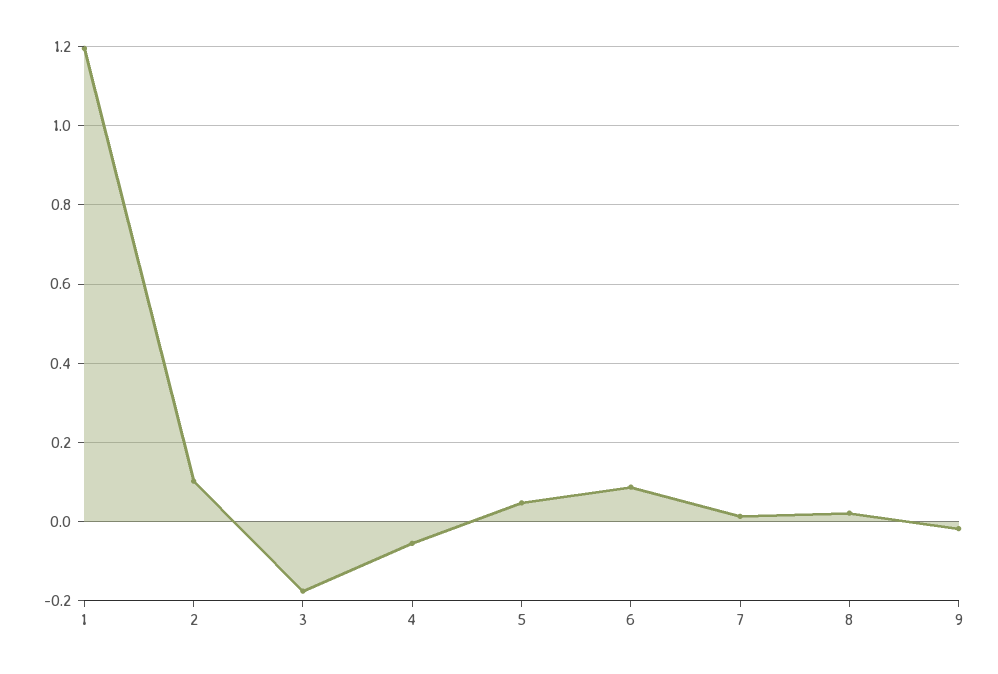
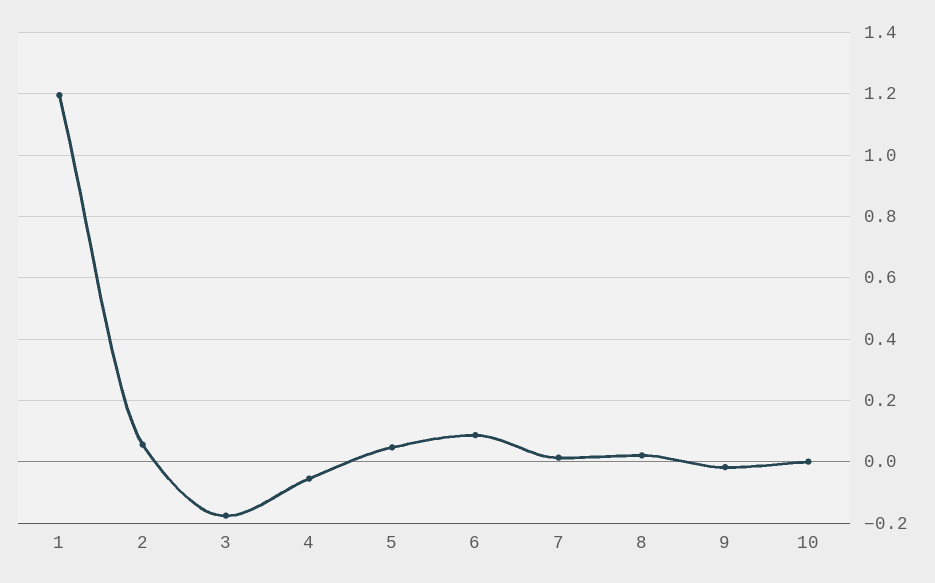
2: 0.1 -> 0.06
10: none -> 0

